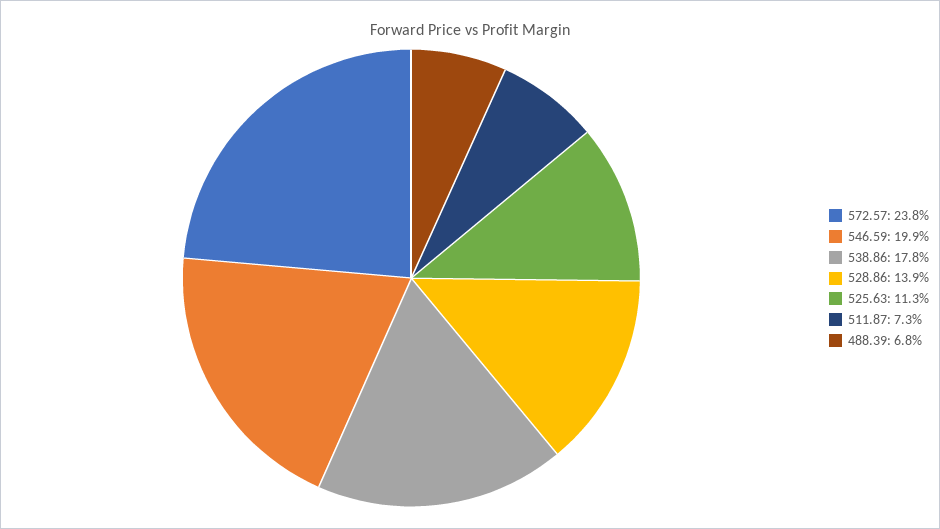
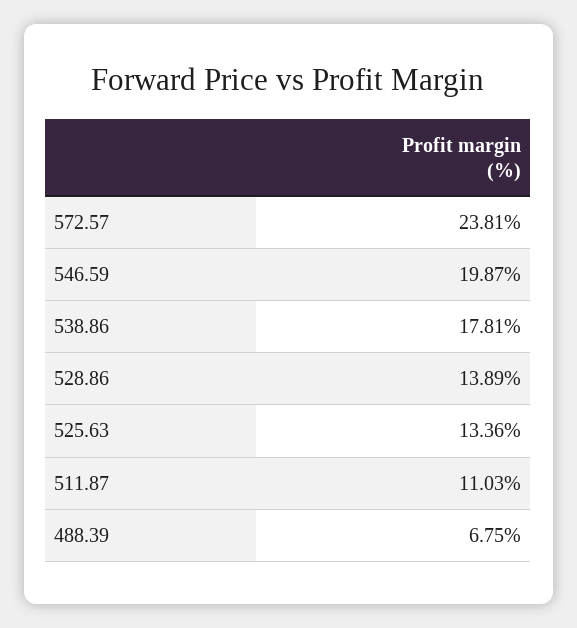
525.63: 11.3 -> 13.36
511.87: 7.3 -> 11.03

